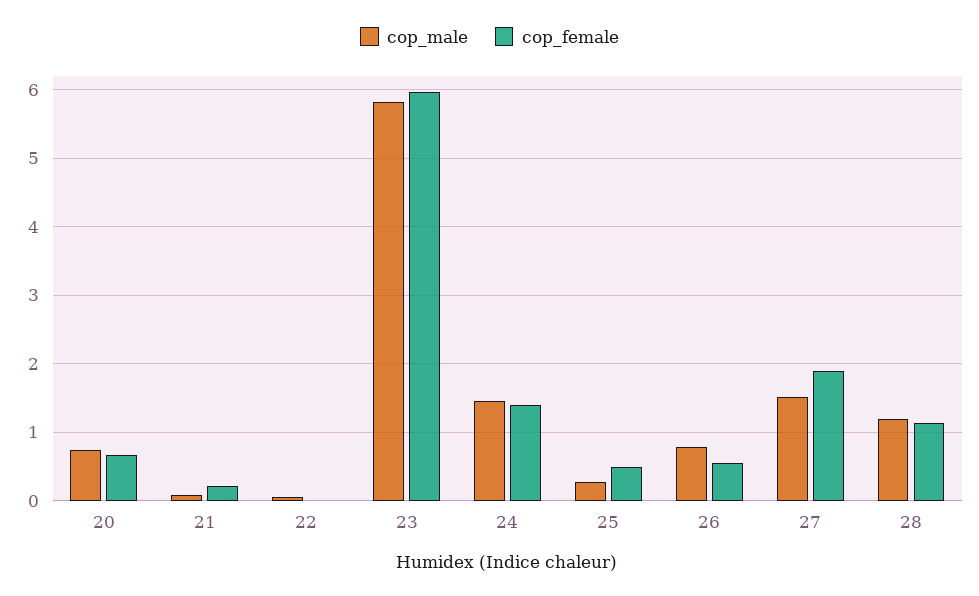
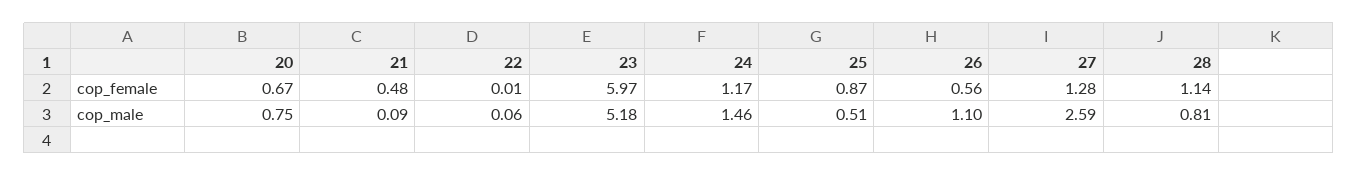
cop_female, 21: 0.2 -> 0.48
cop_male, 23: 5.8 -> 5.18
cop_female, 24: 1.4 -> 1.17
cop_male, 25: 0.3 -> 0.51
cop_female, 25: 0.5 -> 0.87
cop_male, 26: 0.8 -> 1.1
cop_male, 27: 1.5 -> 2.59
cop_female, 27: 1.9 -> 1.28
cop_male, 28: 1.2 -> 0.81

